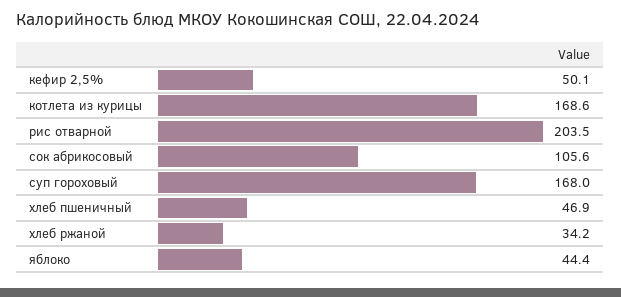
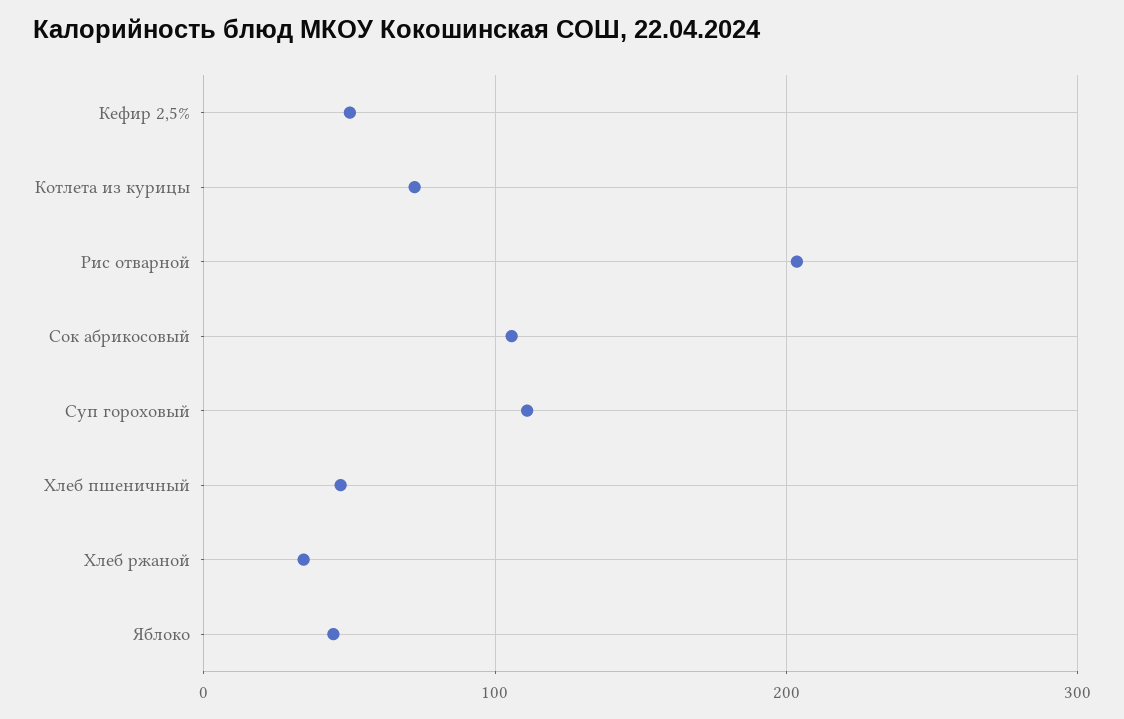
котлета из курицы: 168.6 -> 70
суп гороховый: 168 -> 110

